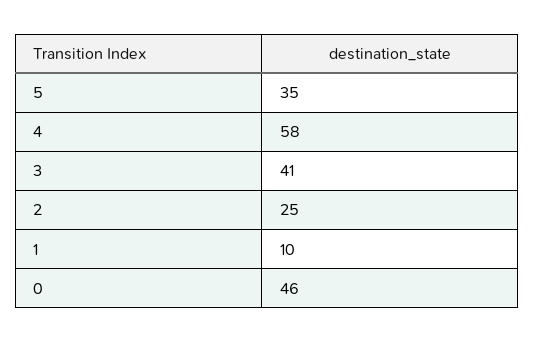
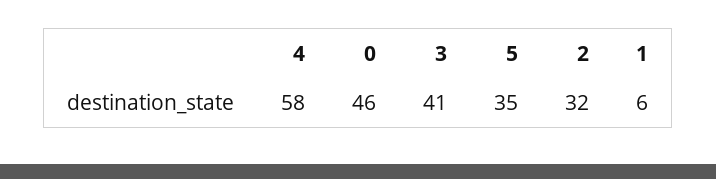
2: 25 -> 32
1: 10 -> 6

